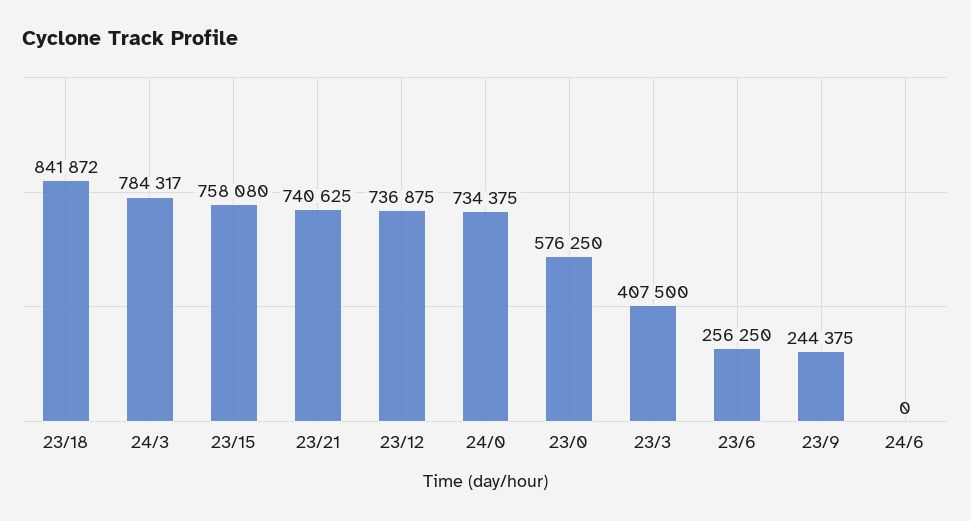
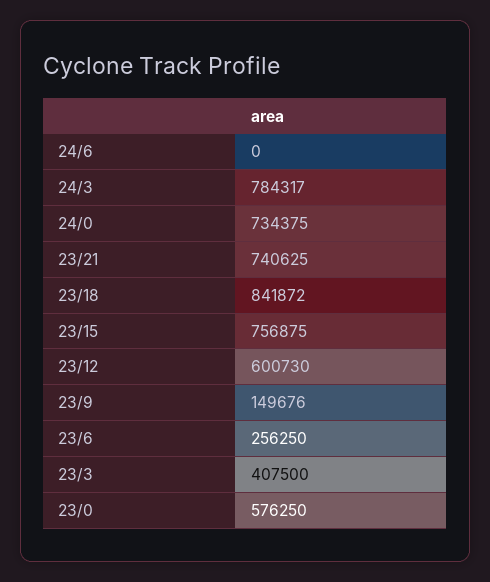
23/15: 758080 -> 756875
23/12: 736875 -> 600730
23/9: 244375 -> 149676

